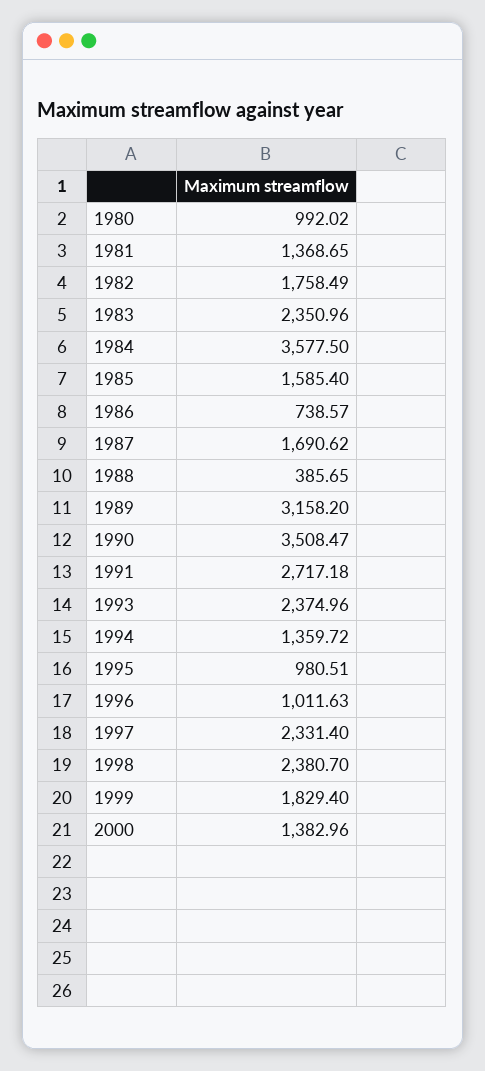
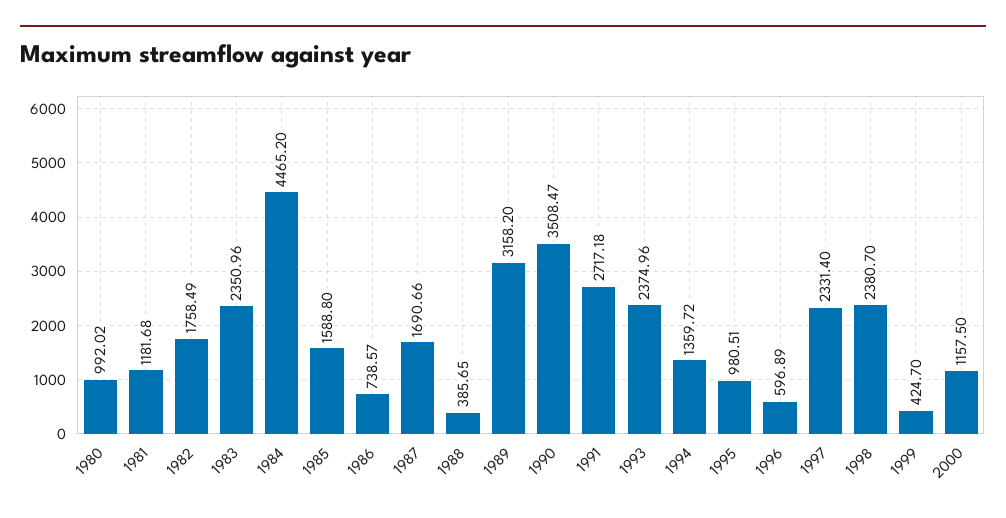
1981: 1368.65 -> 1181.68
1984: 3577.5 -> 4465.2
1985: 1585.4 -> 1588.8
1987: 1690.62 -> 1690.66
1996: 1011.63 -> 596.89
1999: 1829.4 -> 424.7
2000: 1382.96 -> 1157.5

